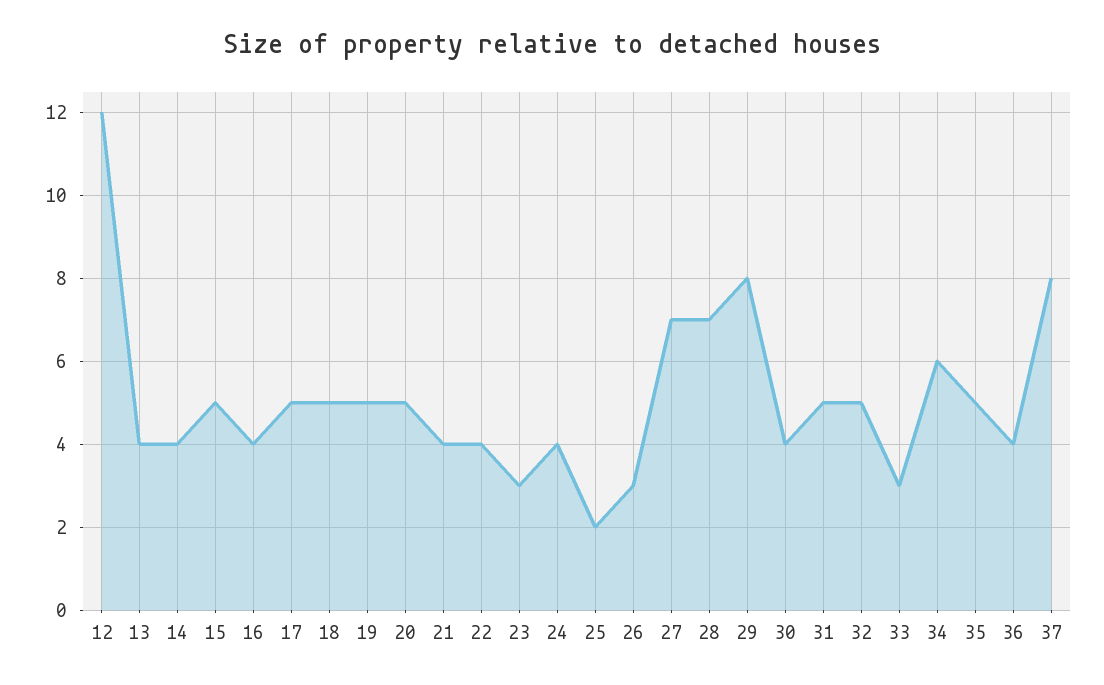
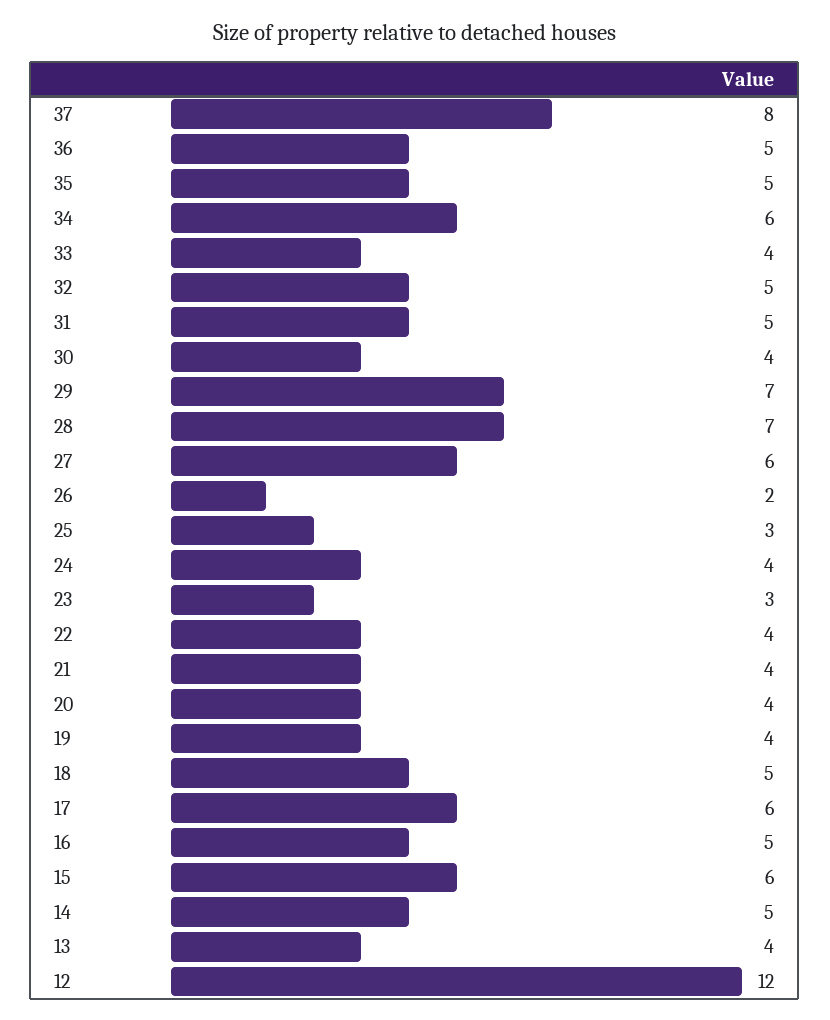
14: 4 -> 5
15: 5 -> 6
16: 4 -> 5
17: 5 -> 6
19: 5 -> 4
20: 5 -> 4
25: 2 -> 3
26: 3 -> 2
27: 7 -> 6
29: 8 -> 7
33: 3 -> 4
36: 4 -> 5

